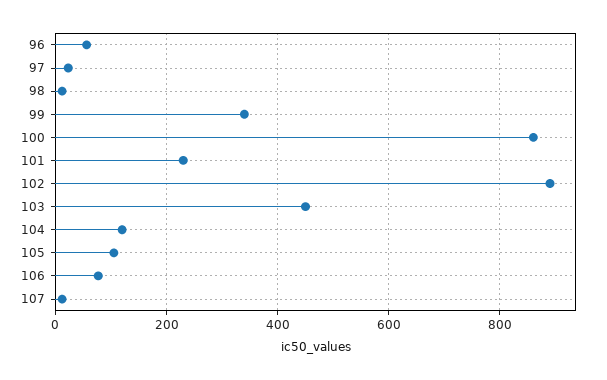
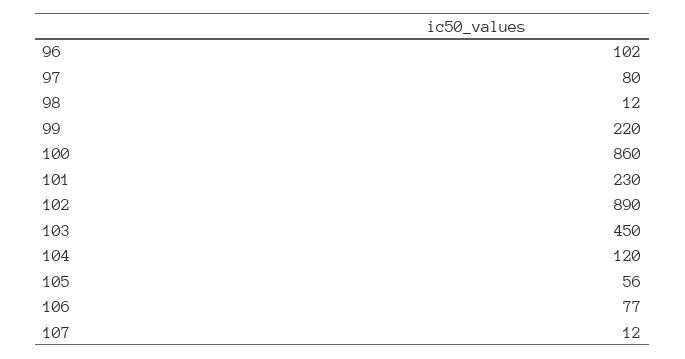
96: 60 -> 102
97: 20 -> 80
99: 340 -> 220
105: 100 -> 56

